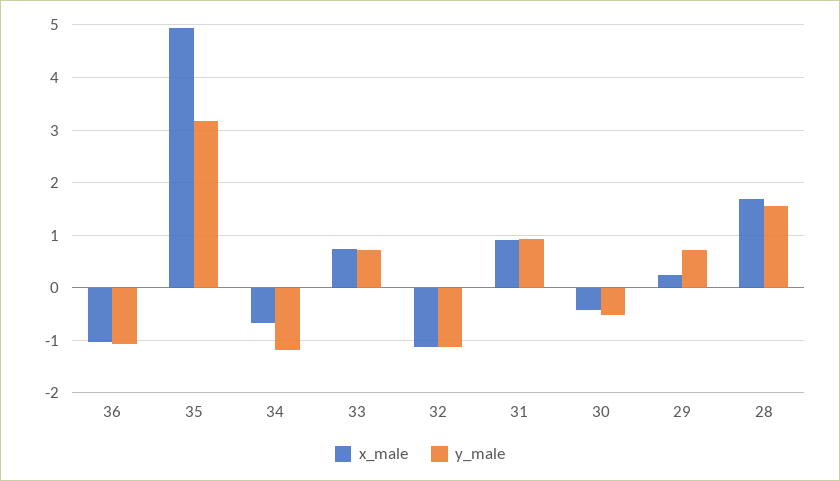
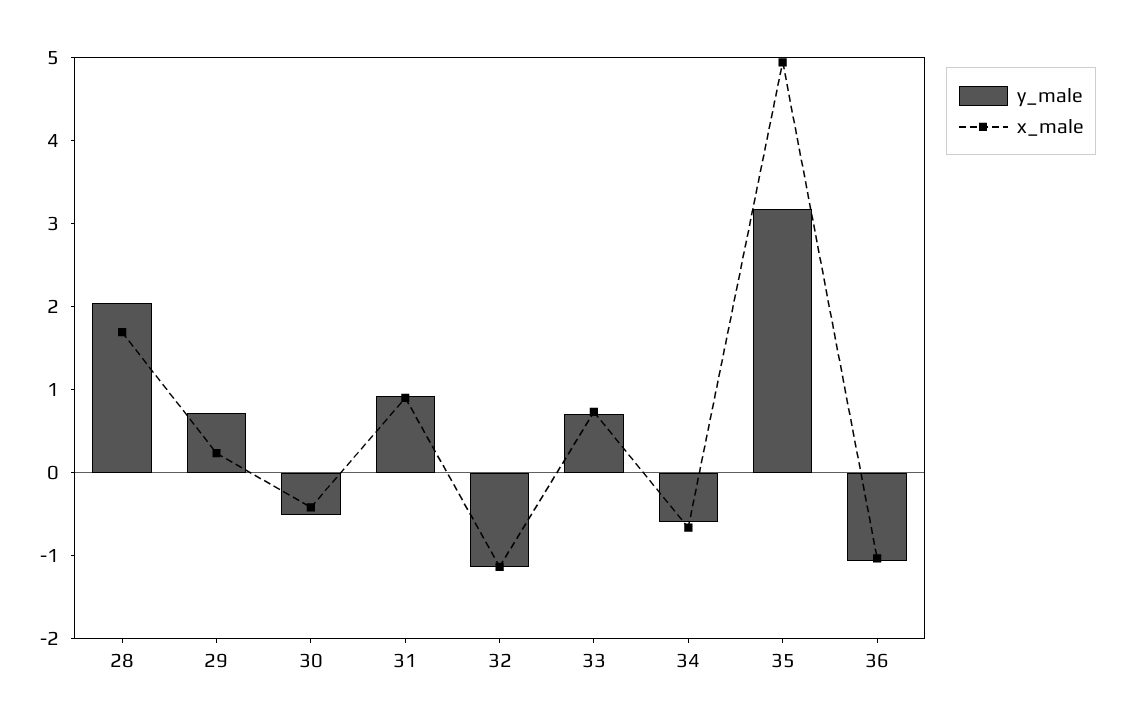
y_male, 34: -1.2 -> -0.6
y_male, 28: 1.6 -> 2

